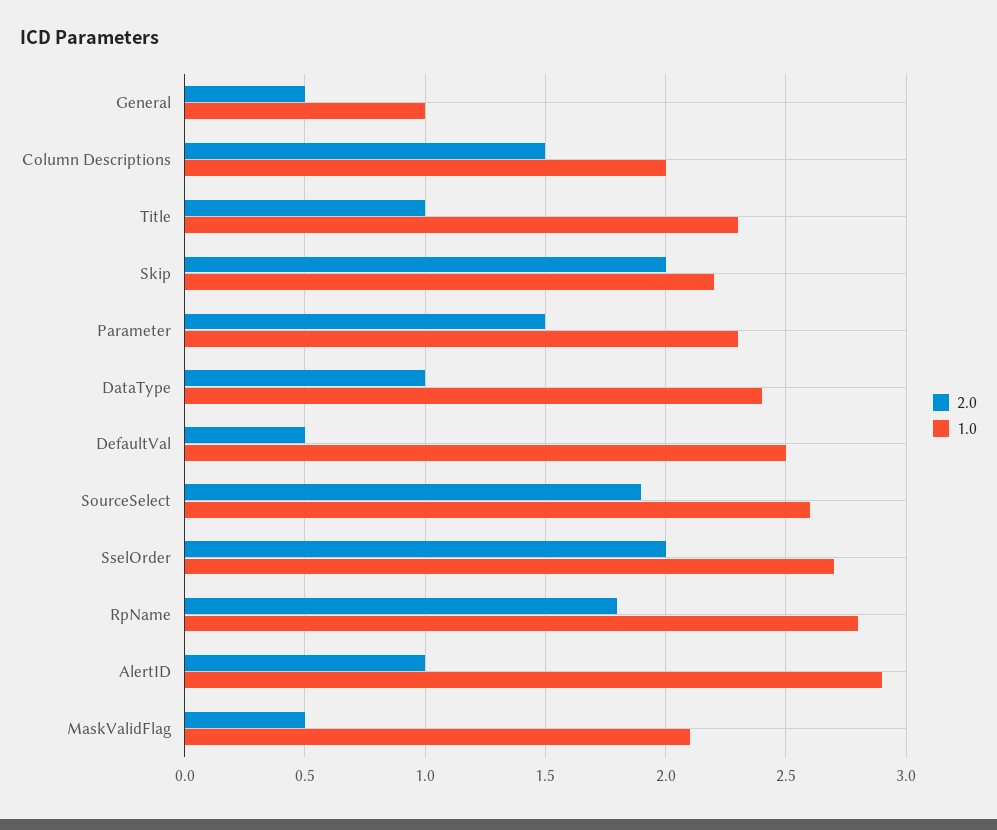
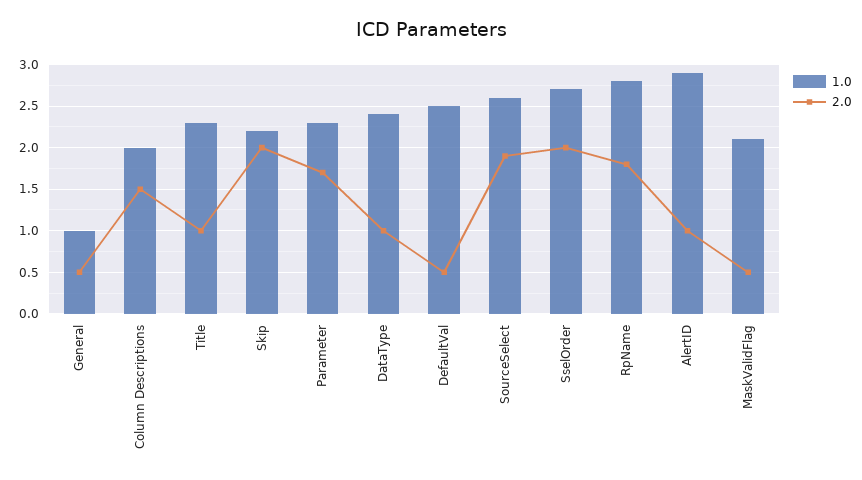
2.0, Parameter: 1.5 -> 1.7

